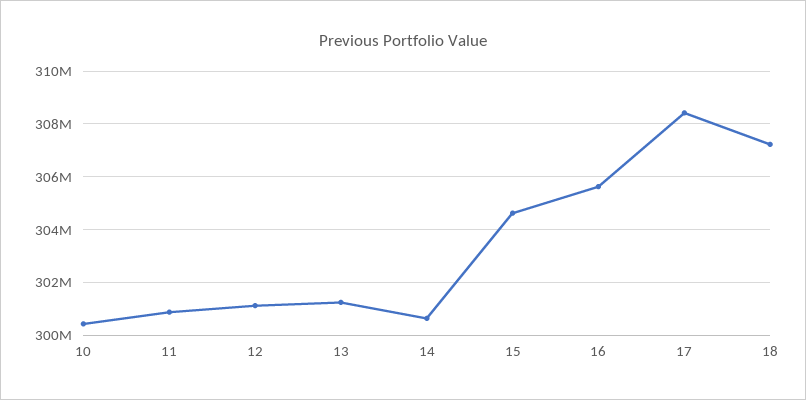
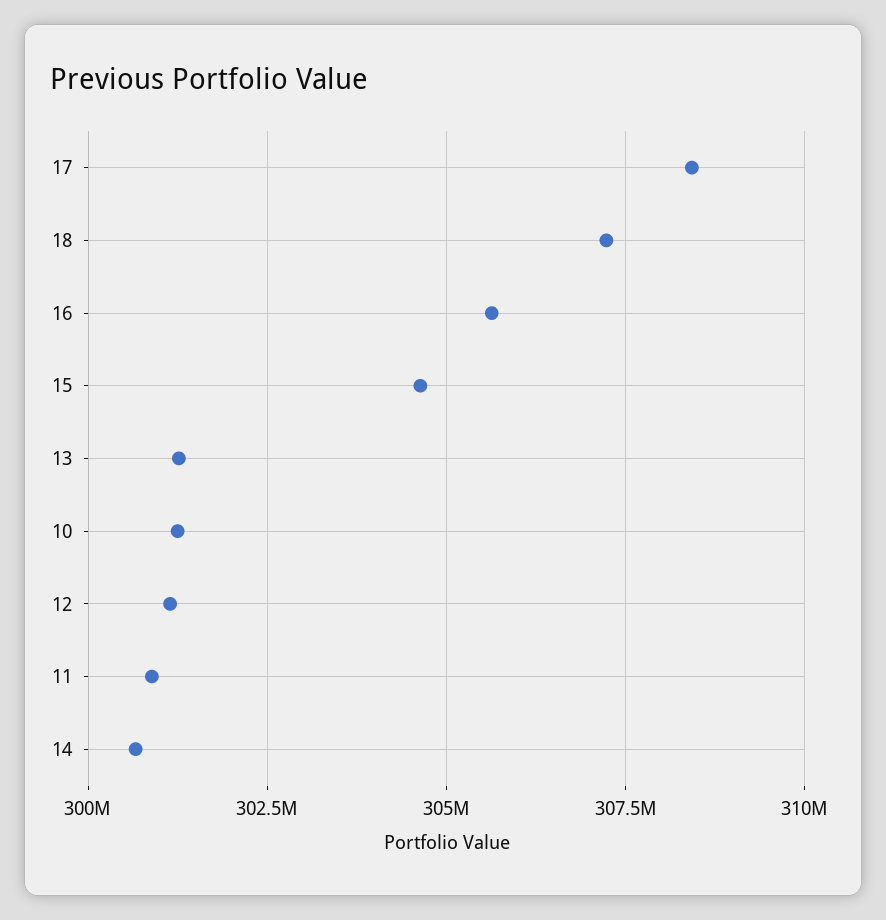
10: 300500000 -> 301250000

